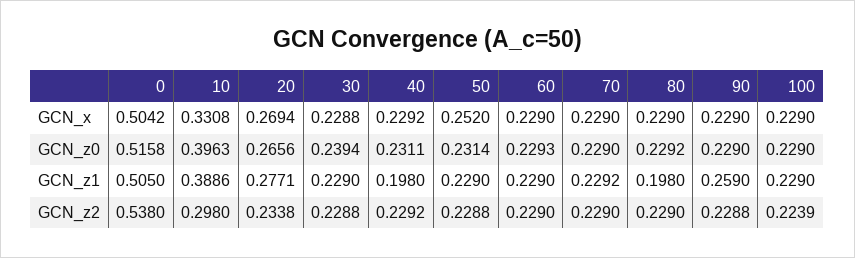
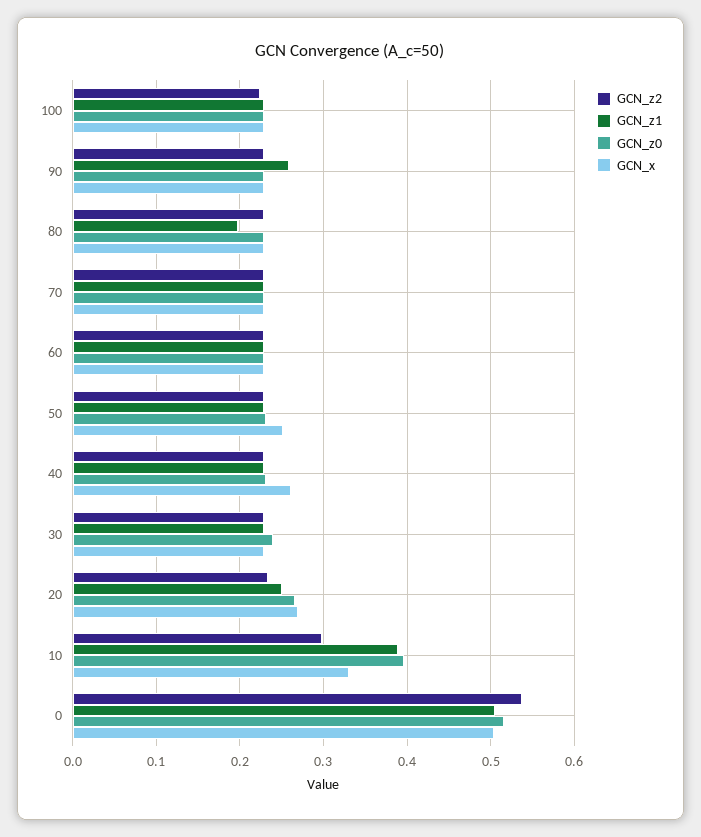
GCN_x, 40: 0.2292 -> 0.26
GCN_z1, 20: 0.2771 -> 0.25
GCN_z1, 40: 0.198 -> 0.23

